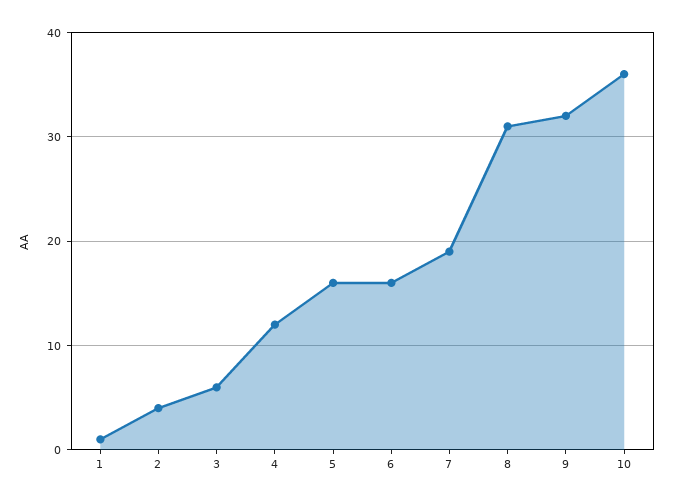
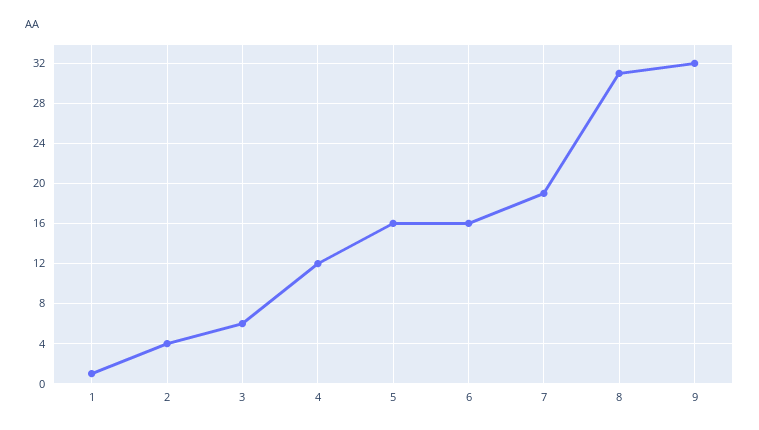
10: 36 -> none

